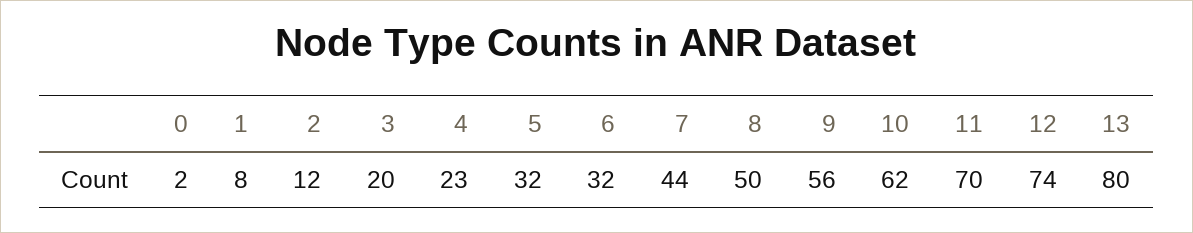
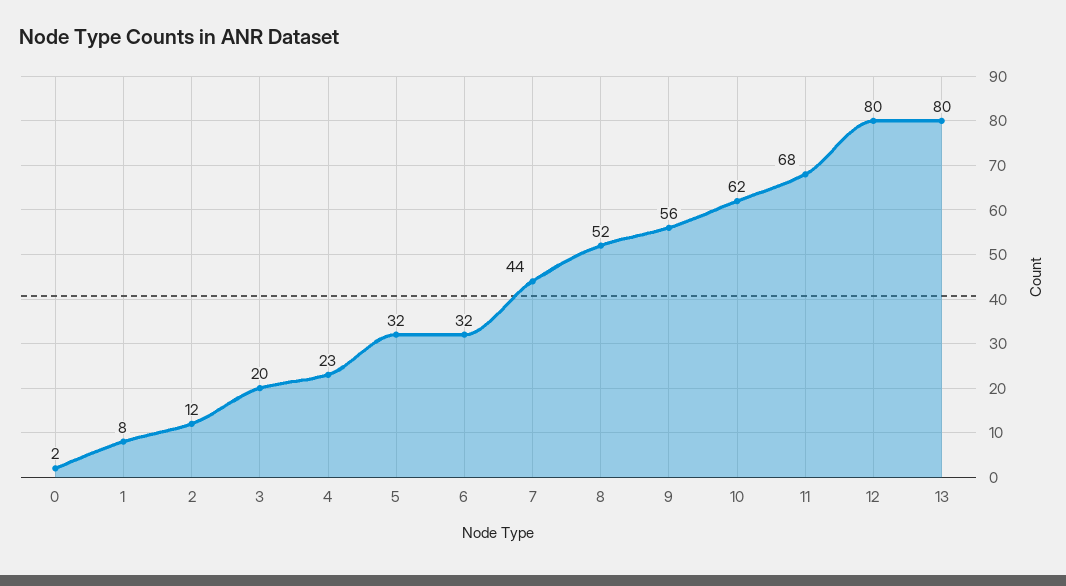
8: 50 -> 52
11: 70 -> 68
12: 74 -> 80

